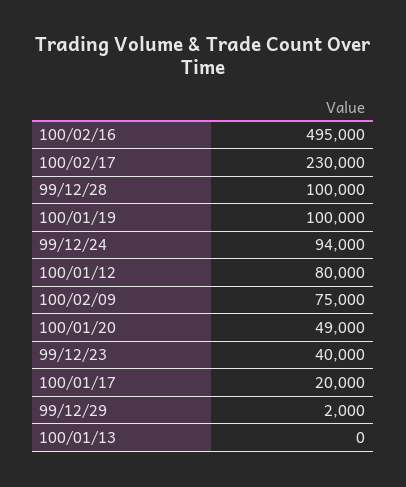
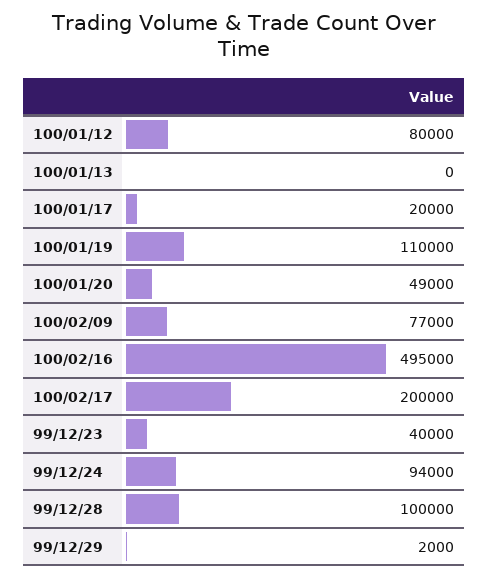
100/02/17: 230000 -> 200000
100/01/19: 100000 -> 110000
100/02/09: 75000 -> 77000

